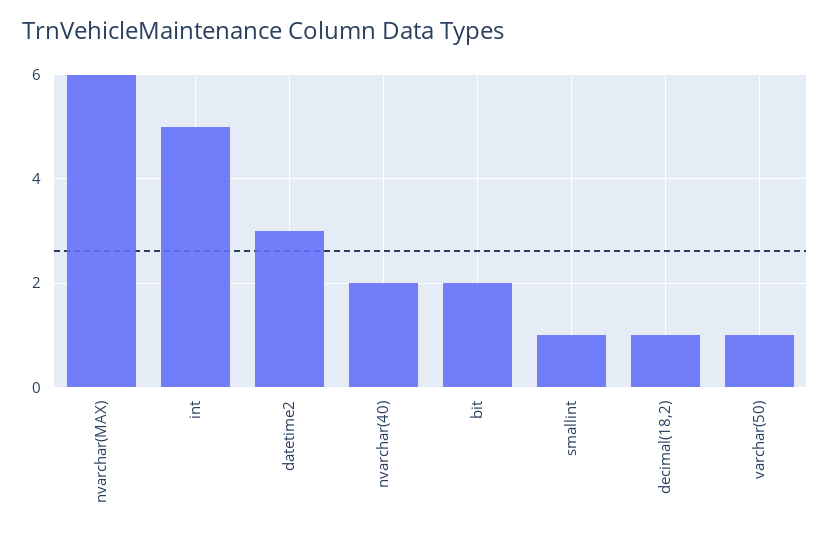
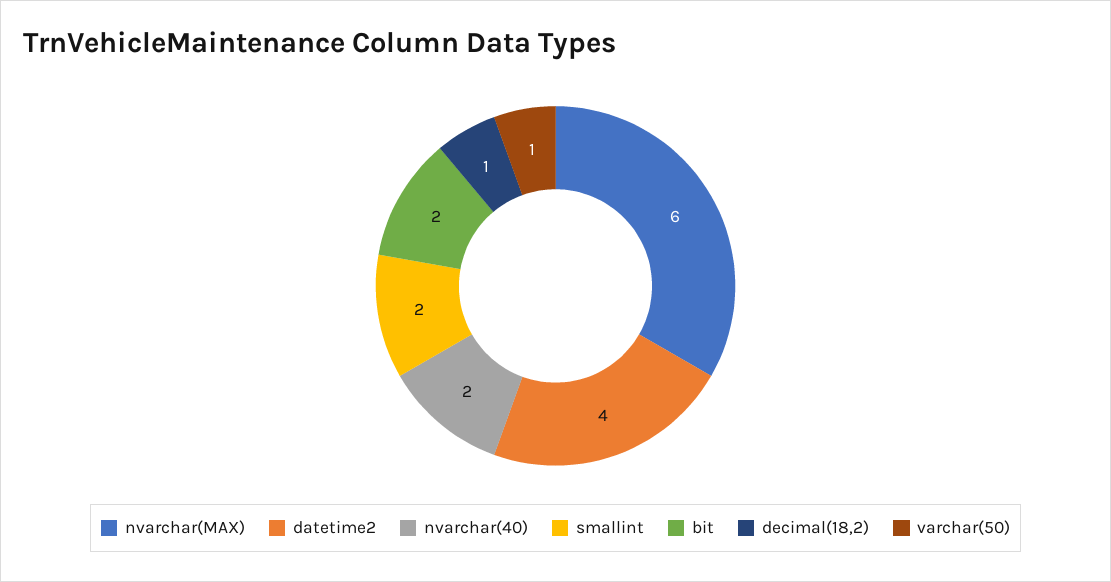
int: 5 -> none
datetime2: 3 -> 4
smallint: 1 -> 2

